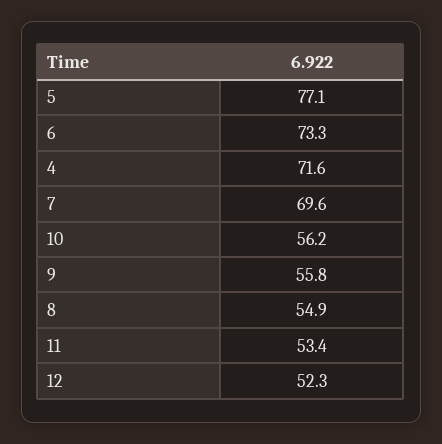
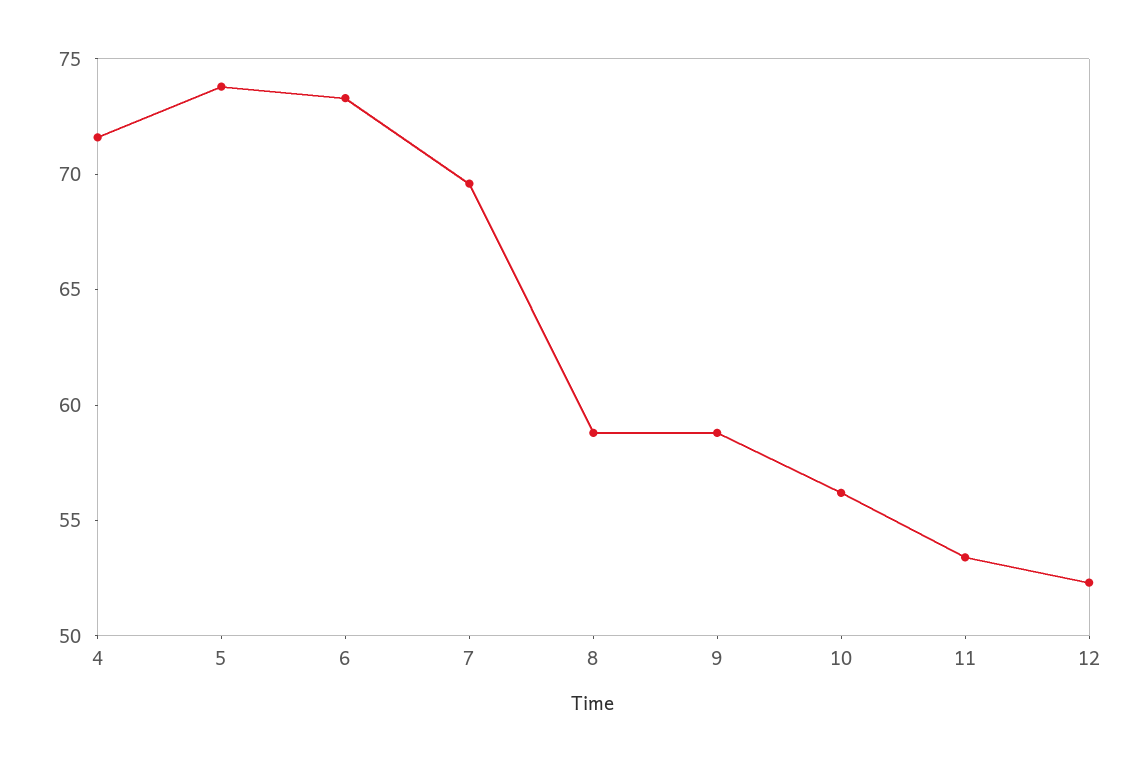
5: 77.1 -> 74
9: 55.8 -> 59
8: 54.9 -> 59

